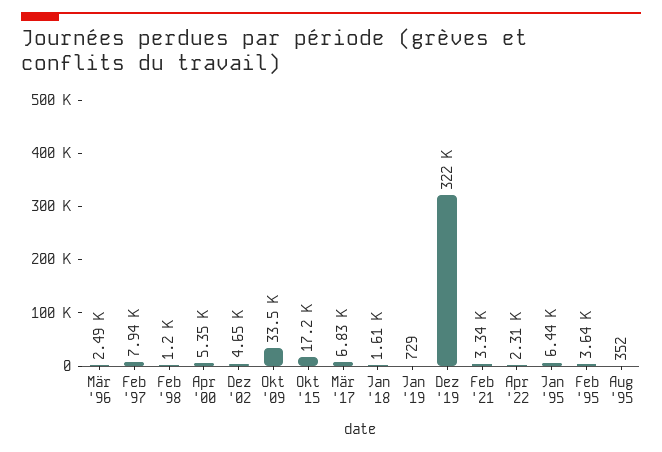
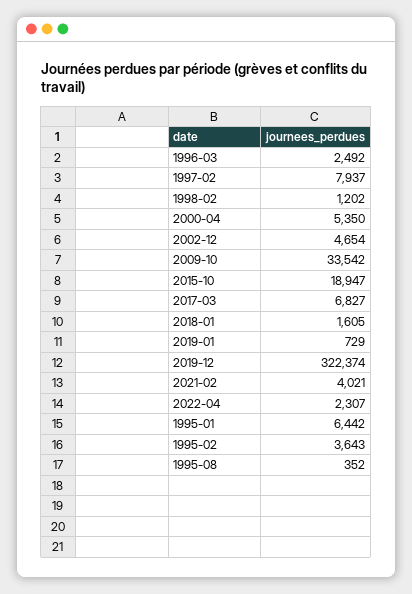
Okt '15: 17200 -> 18947
Feb '21: 3340 -> 4021

